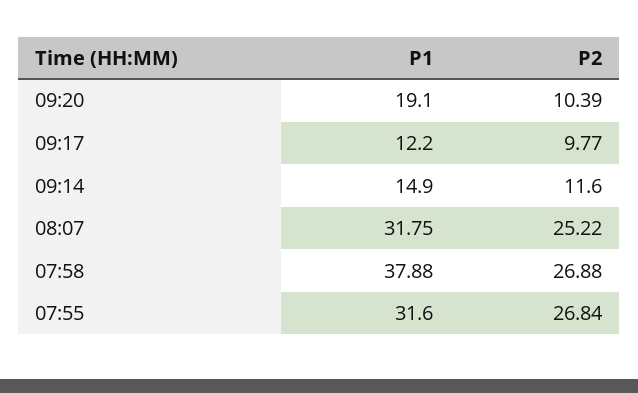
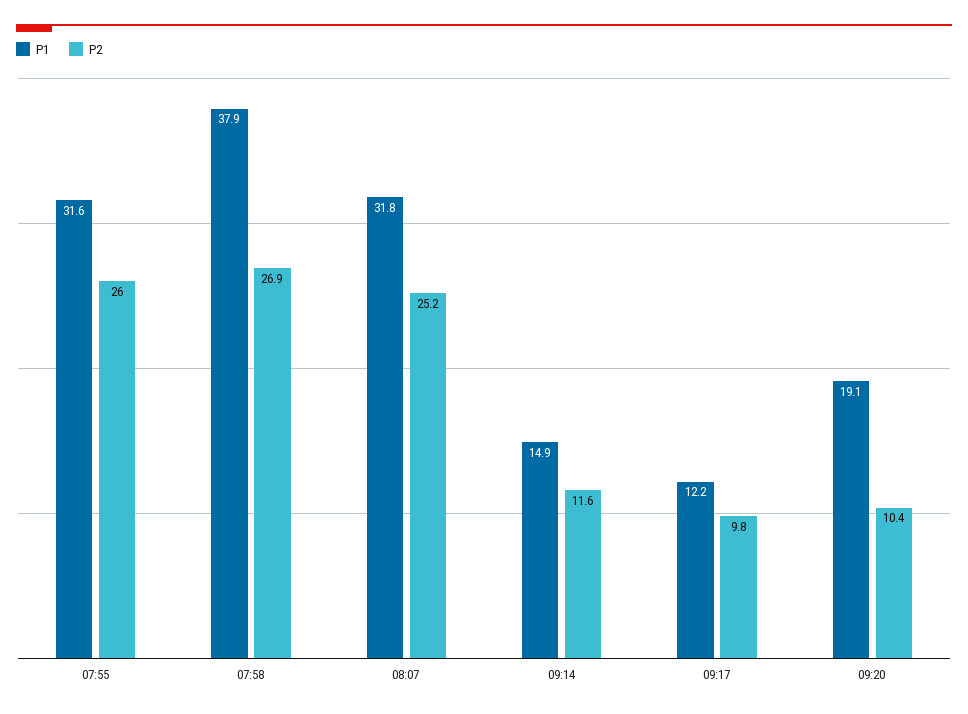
P2, 07:55: 26.84 -> 26

